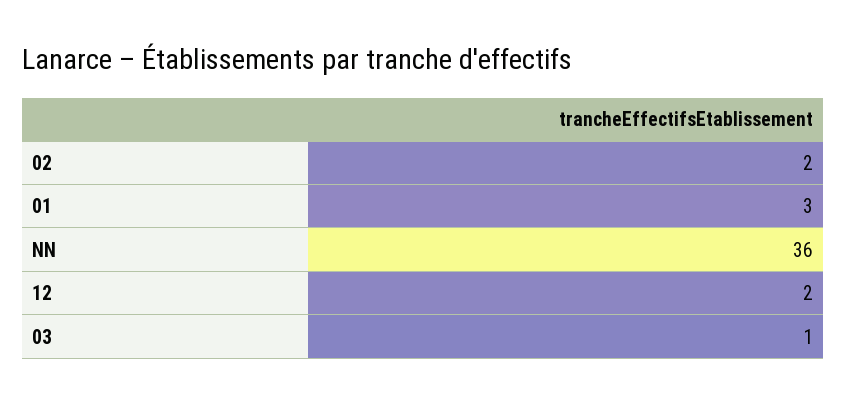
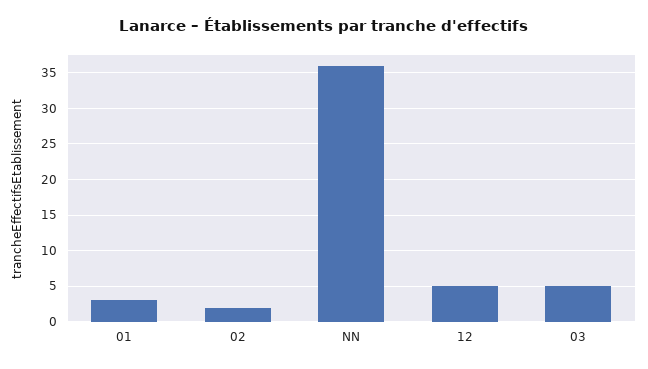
12: 2 -> 5
03: 1 -> 5

